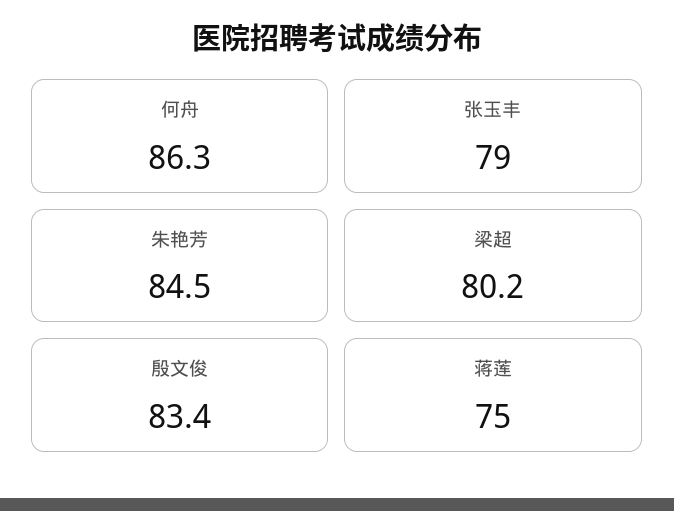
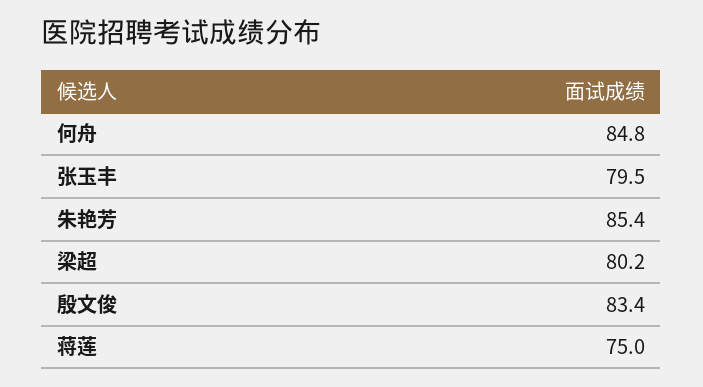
何舟: 86.3 -> 84.8
张玉丰: 79 -> 79.5
朱艳芳: 84.5 -> 85.4

